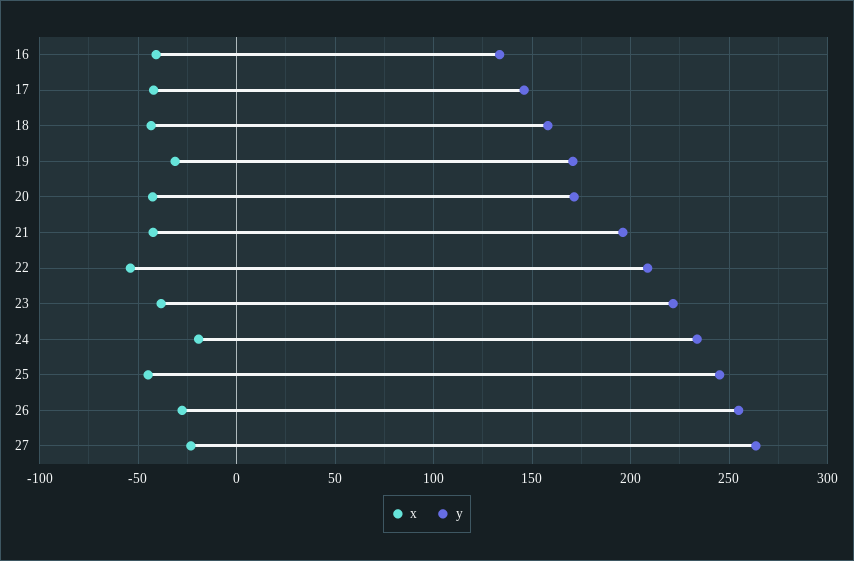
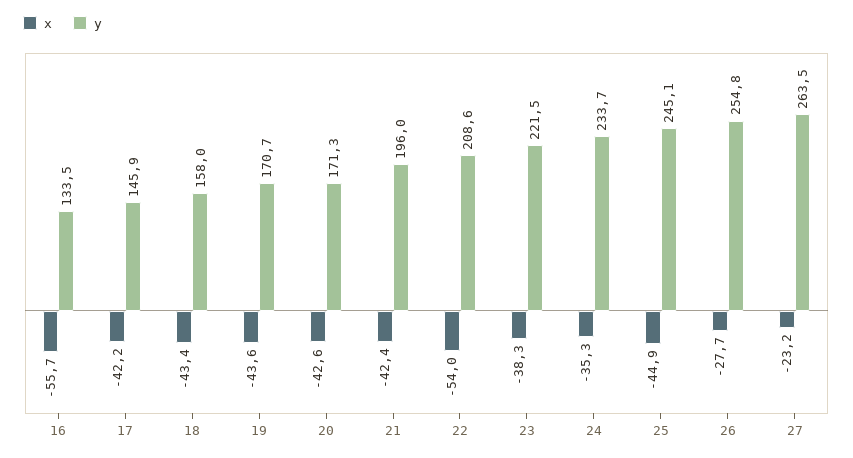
x, 16: -40 -> -55.7
x, 19: -30 -> -43.6
x, 24: -20 -> -35.3

